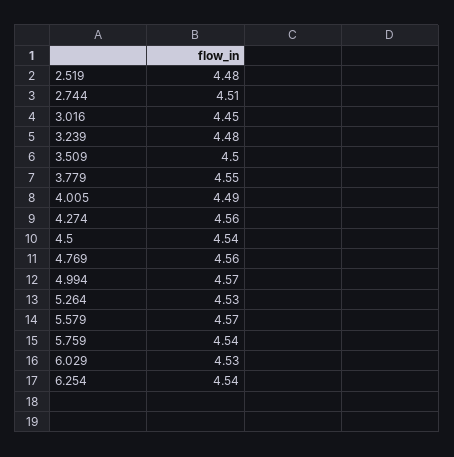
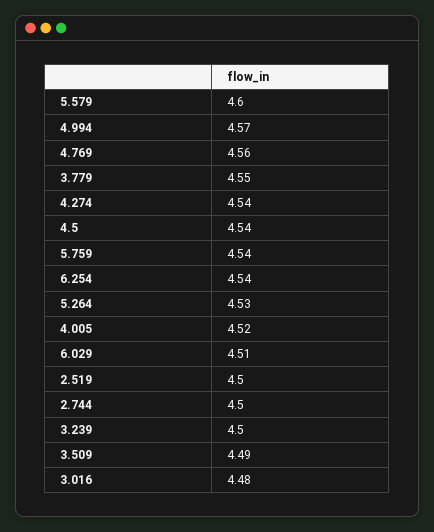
2.519: 4.48 -> 4.5
2.744: 4.51 -> 4.5
3.016: 4.45 -> 4.48
3.239: 4.48 -> 4.5
3.509: 4.5 -> 4.49
4.005: 4.49 -> 4.52
4.274: 4.56 -> 4.54
5.579: 4.57 -> 4.6
6.029: 4.53 -> 4.51

